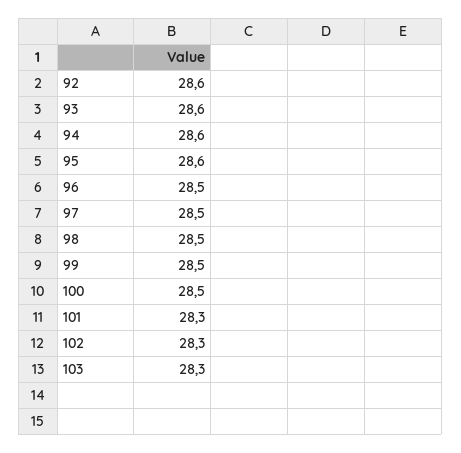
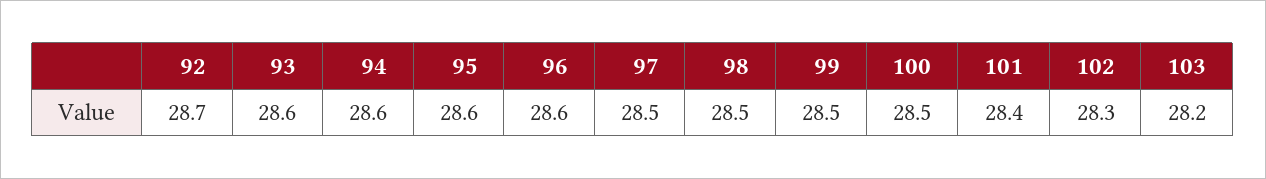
92: 28.6 -> 28.7
96: 28.5 -> 28.6
101: 28.3 -> 28.4
103: 28.3 -> 28.2

